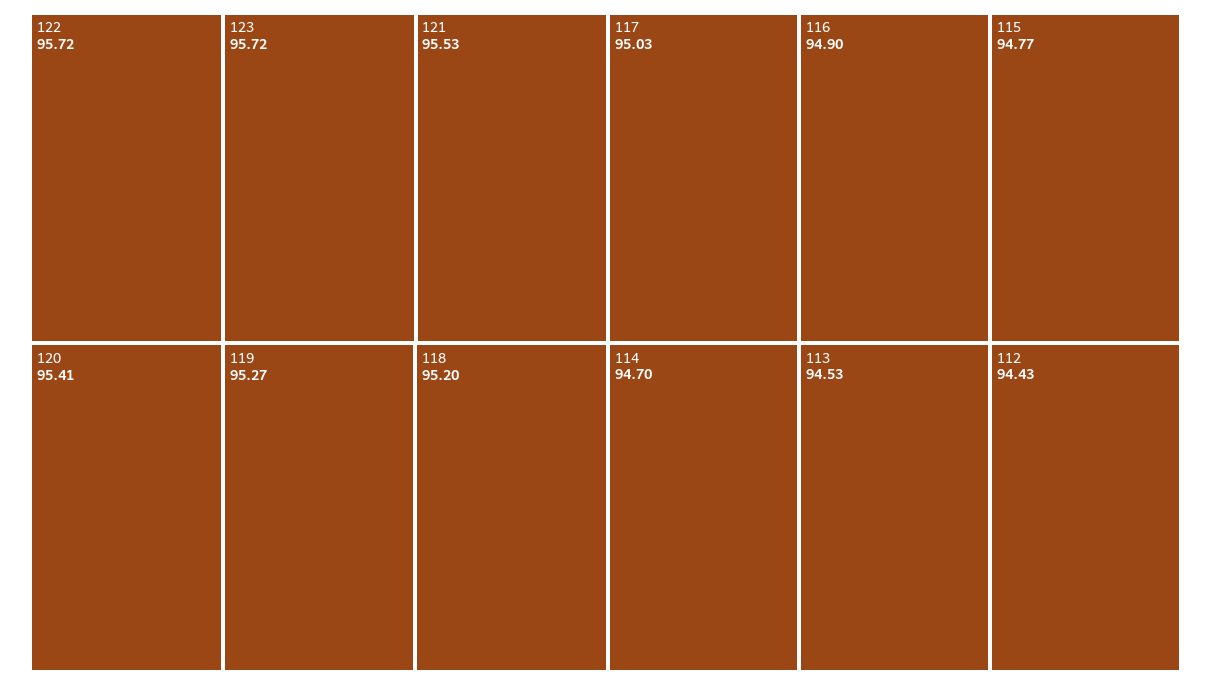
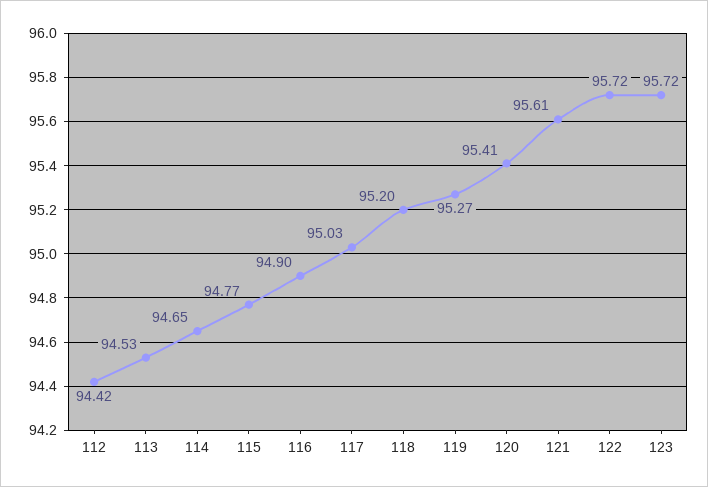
121: 95.53 -> 95.61
114: 94.7 -> 94.65
112: 94.43 -> 94.42

